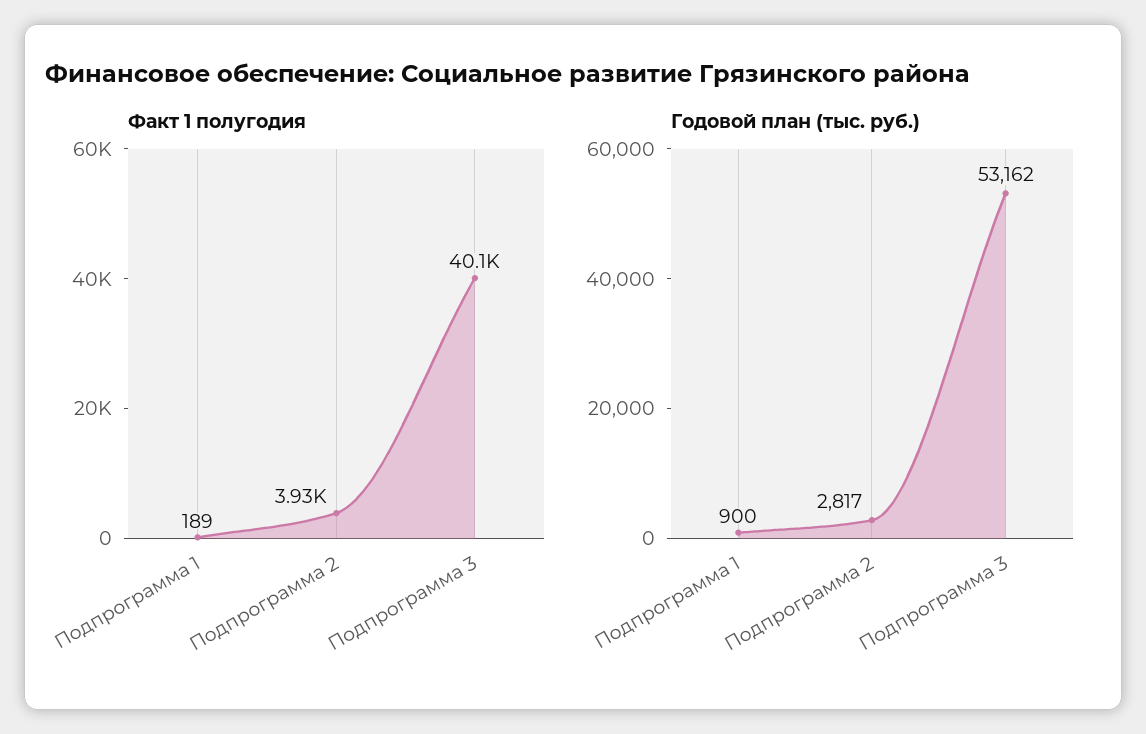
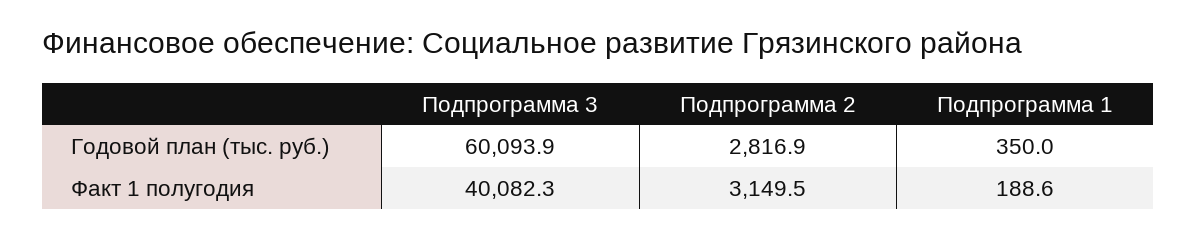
Факт 1 полугодия, Подпрограмма 2: 3930 -> 3149.5
Годовой план (тыс. руб.), Подпрограмма 1: 900 -> 350
Годовой план (тыс. руб.), Подпрограмма 3: 53162 -> 60093.9

